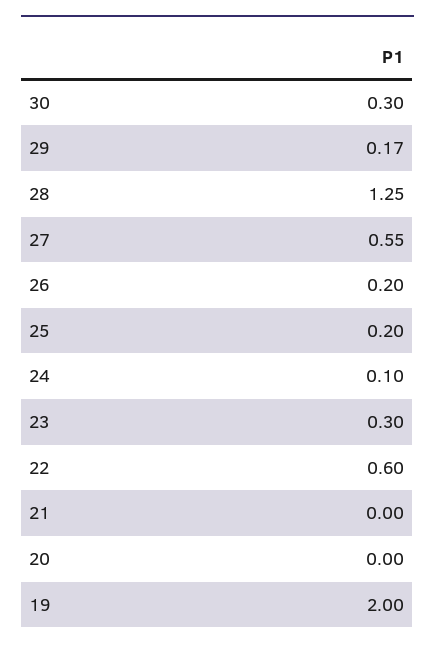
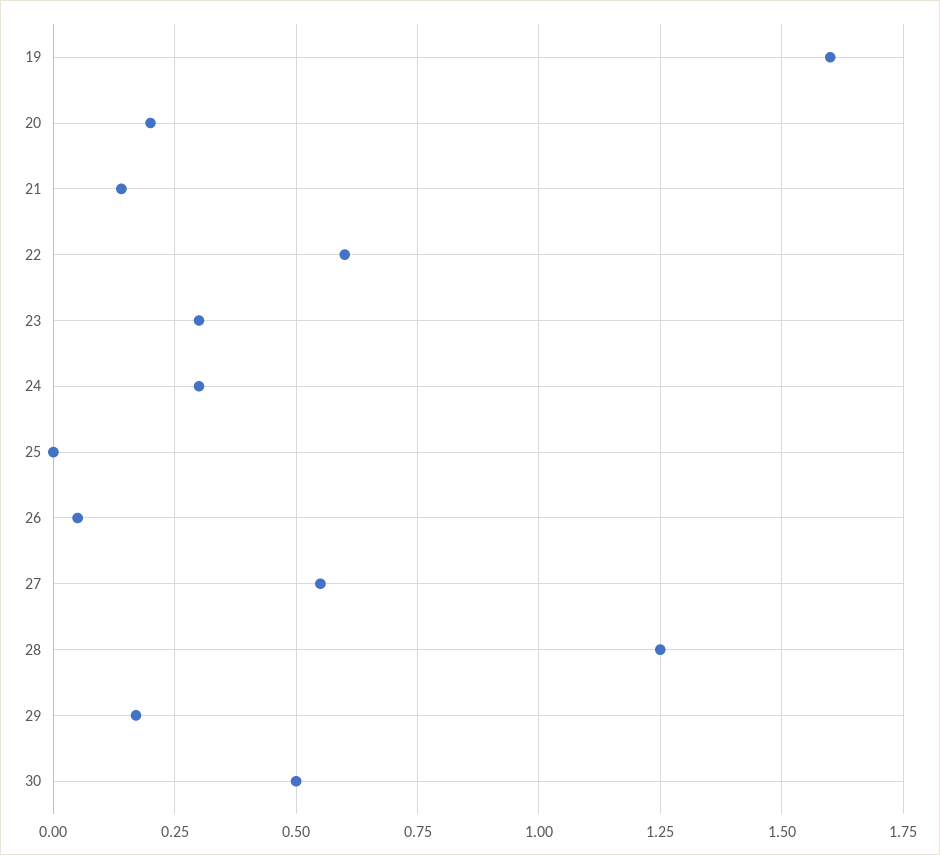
30: 0.3 -> 0.5
26: 0.2 -> 0.05
25: 0.2 -> 0
24: 0.1 -> 0.3
21: 0 -> 0.15
20: 0 -> 0.2
19: 2 -> 1.6

